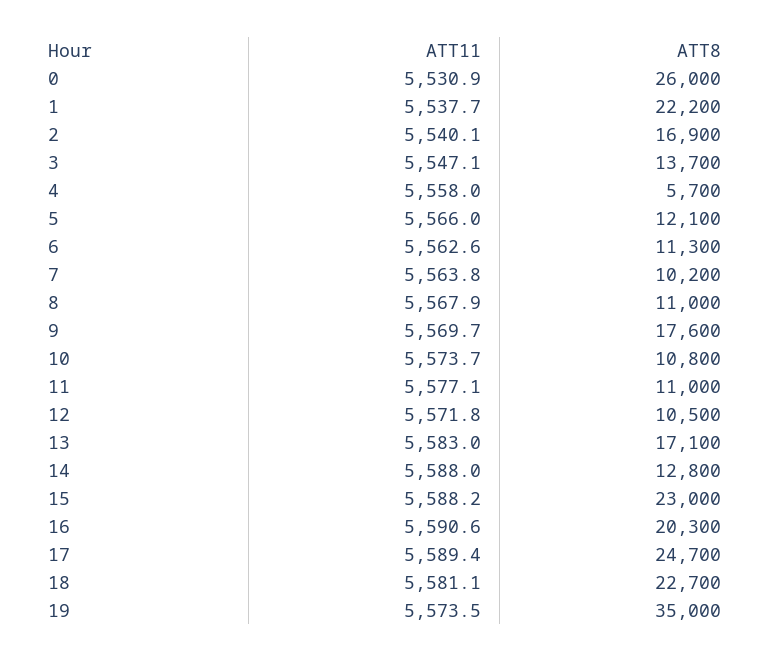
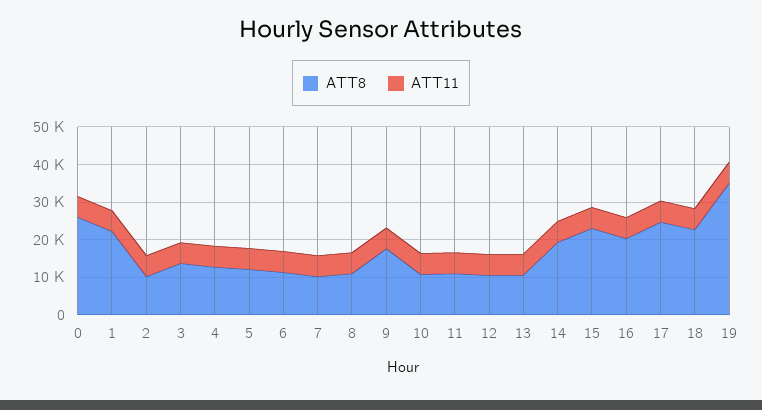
ATT8, 2: 16900 -> 10000
ATT8, 4: 5700 -> 12500
ATT8, 13: 17100 -> 10000
ATT8, 14: 12800 -> 20000

